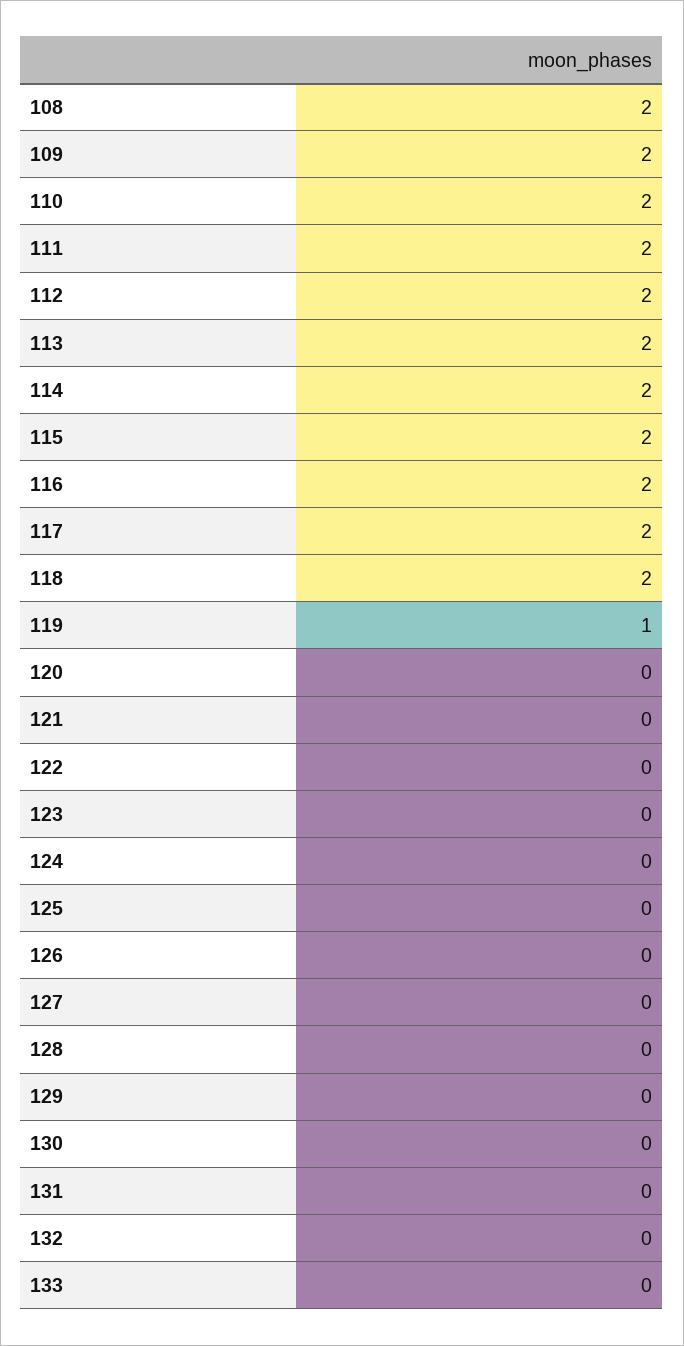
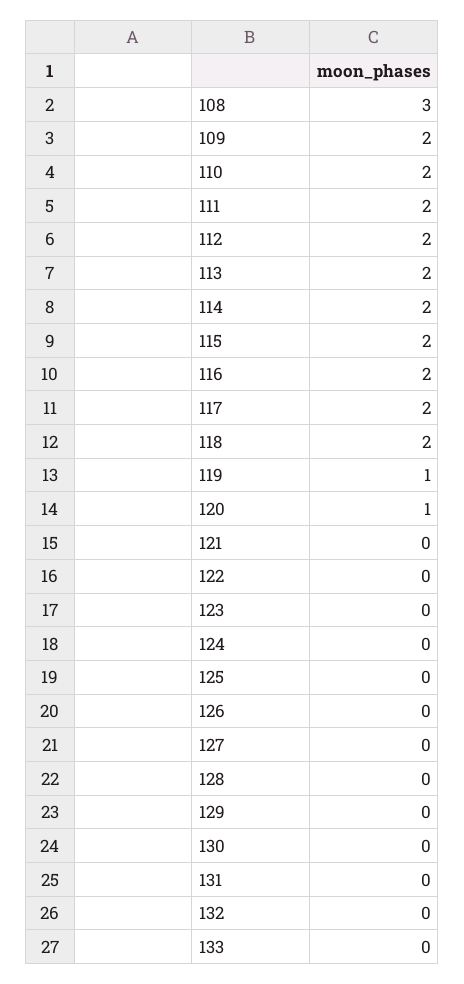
108: 2 -> 3
120: 0 -> 1

